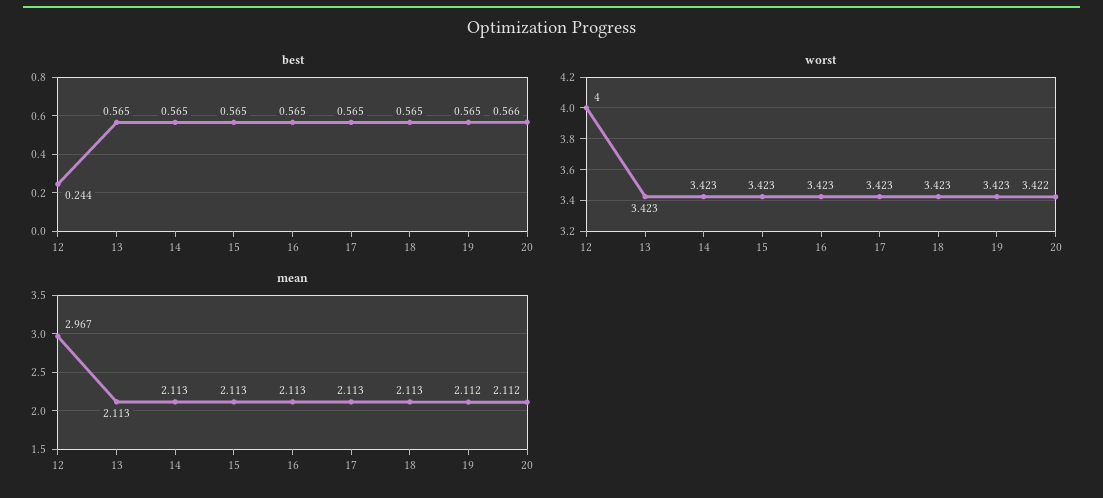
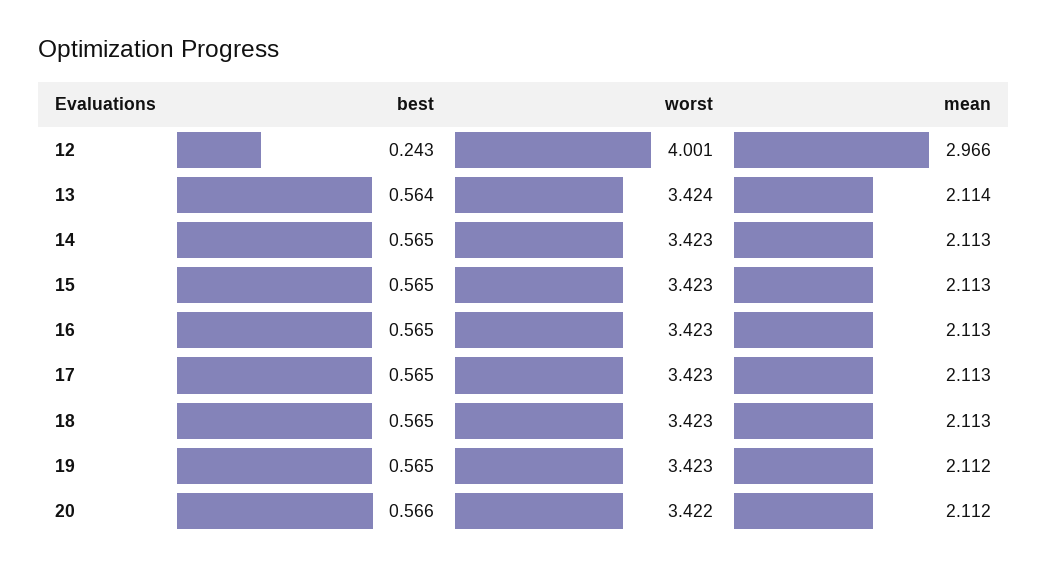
best, 12: 0.244 -> 0.243
best, 13: 0.565 -> 0.564
worst, 12: 4 -> 4.001
worst, 13: 3.423 -> 3.424
mean, 12: 2.967 -> 2.966
mean, 13: 2.113 -> 2.114

